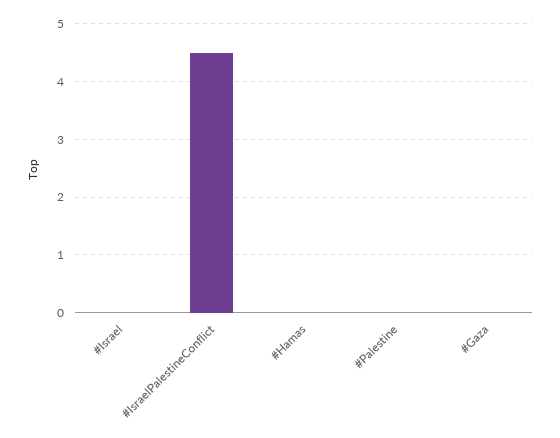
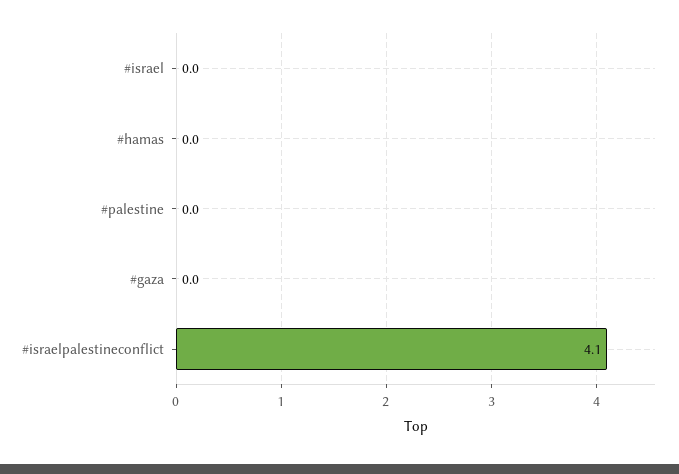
#IsraelPalestineConflict: 4.5 -> 4.1

